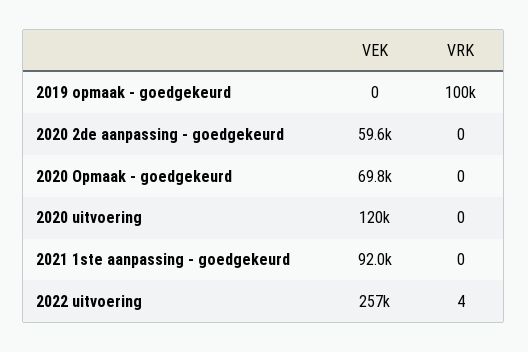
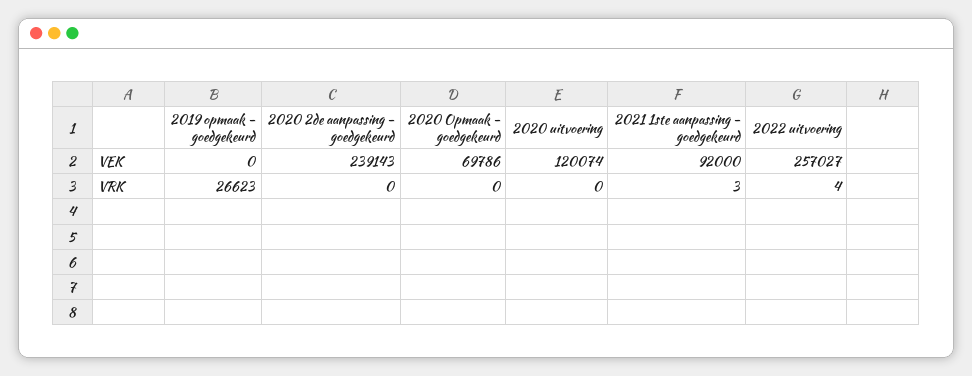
VRK, 2019 opmaak - goedgekeurd: 100000 -> 26623
VEK, 2020 2de aanpassing - goedgekeurd: 59600 -> 239143
VRK, 2021 1ste aanpassing - goedgekeurd: 0 -> 3

